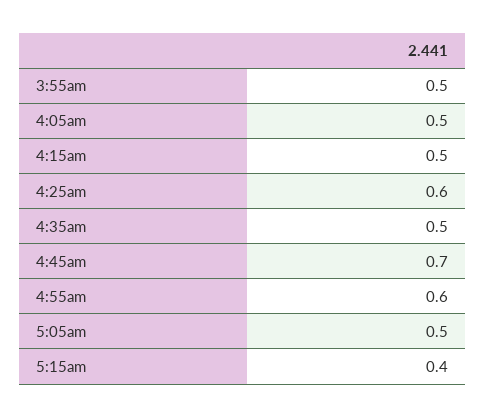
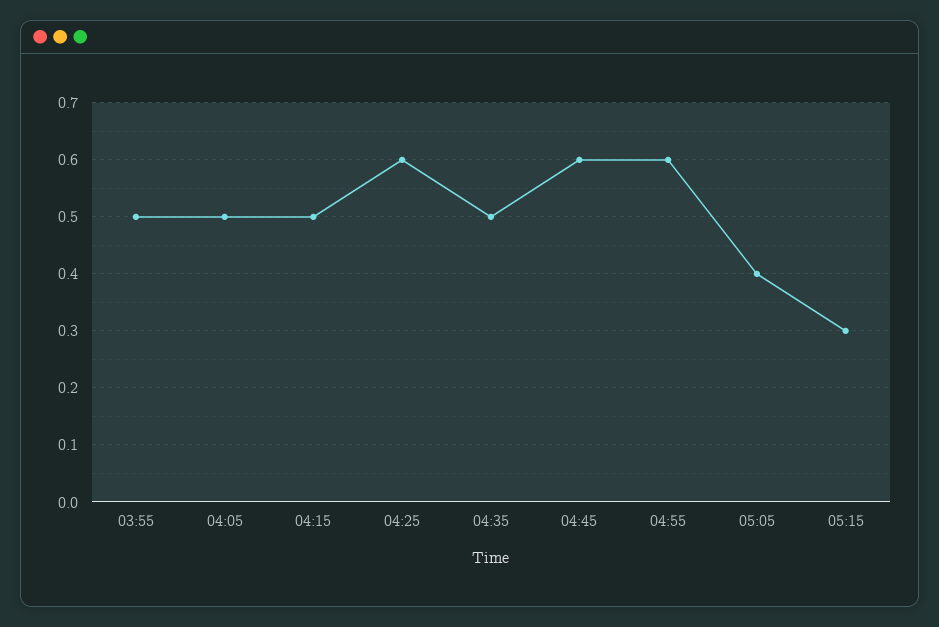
4:45am: 0.7 -> 0.6
5:05am: 0.5 -> 0.4
5:15am: 0.4 -> 0.3

